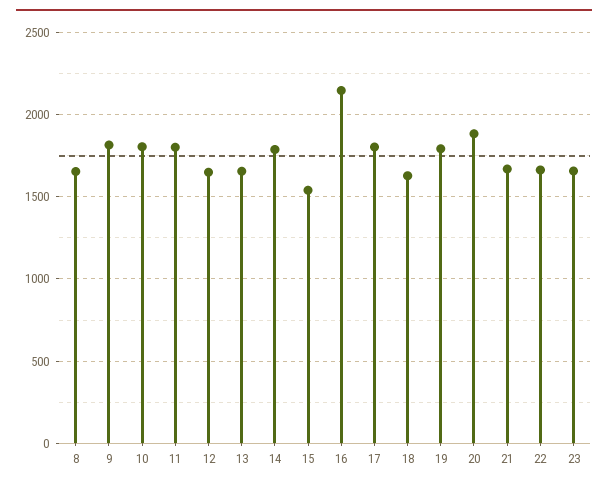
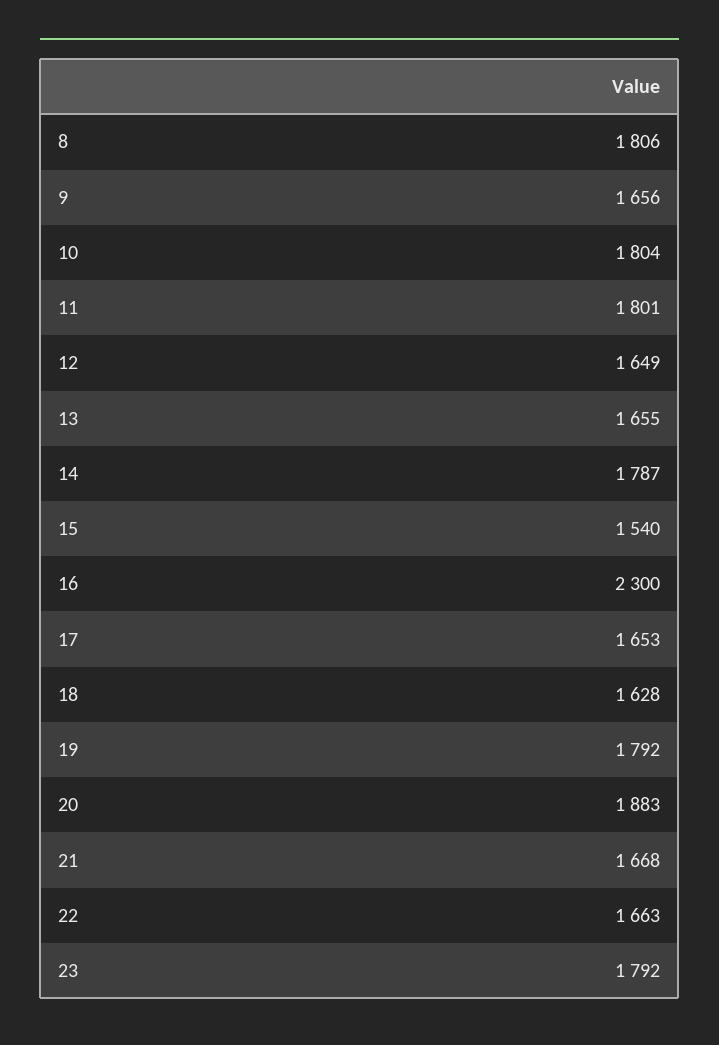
8: 1650 -> 1806
9: 1800 -> 1656
16: 2150 -> 2300
17: 1800 -> 1653
23: 1650 -> 1792

